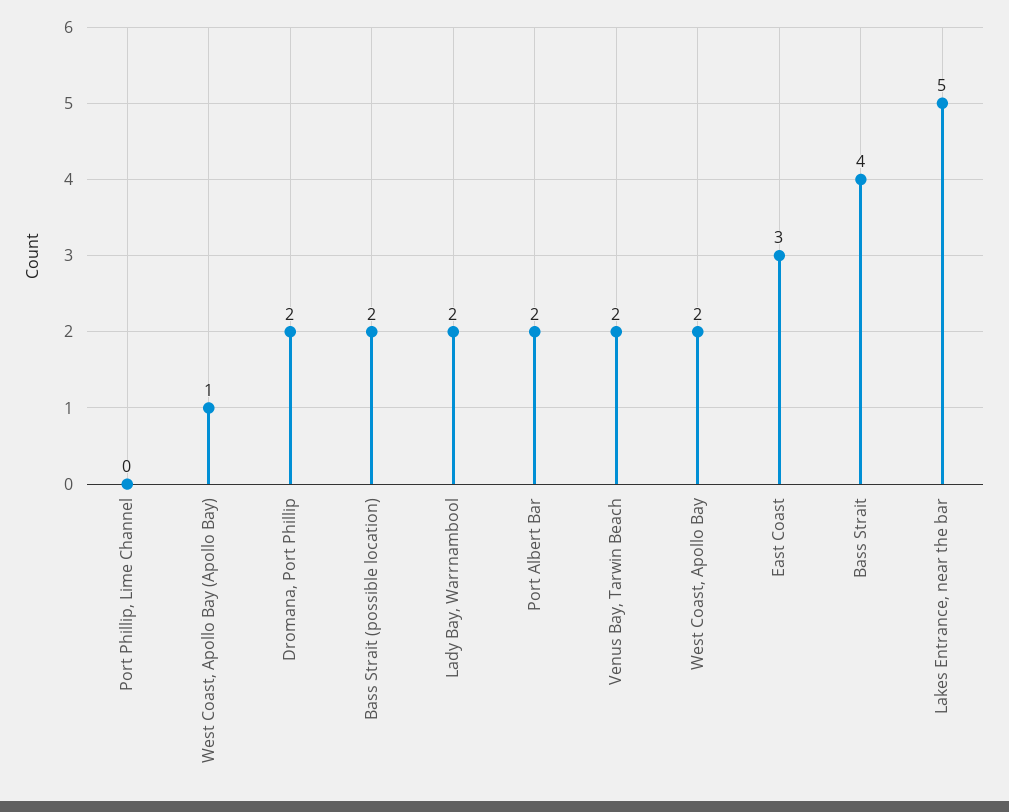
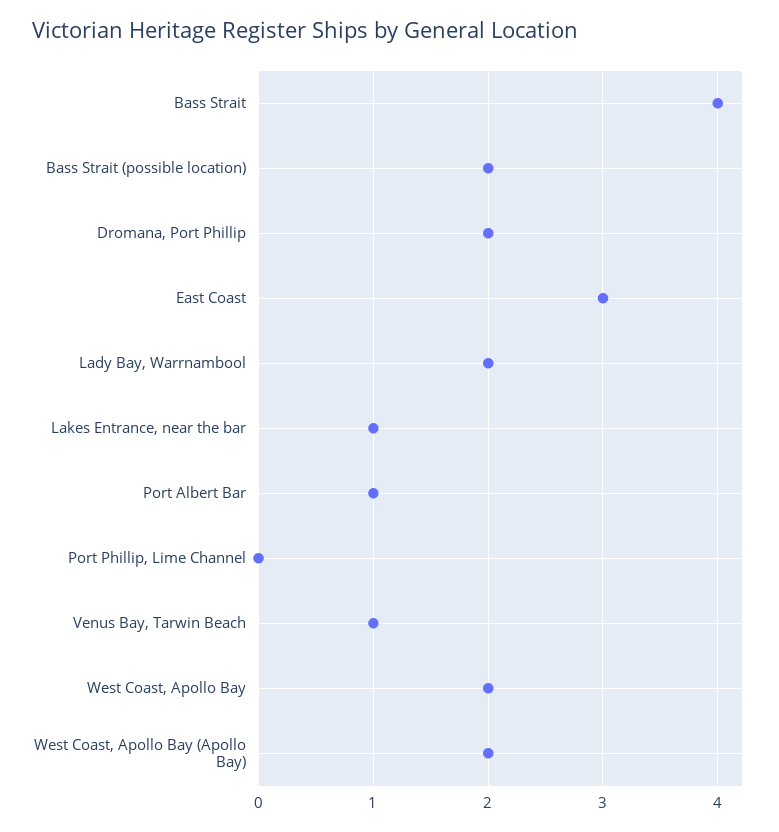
West Coast, Apollo Bay (Apollo Bay): 1 -> 2
Port Albert Bar: 2 -> 1
Venus Bay, Tarwin Beach: 2 -> 1
Lakes Entrance, near the bar: 5 -> 1

